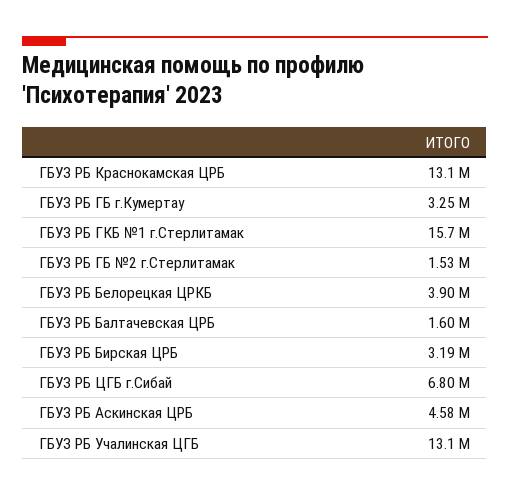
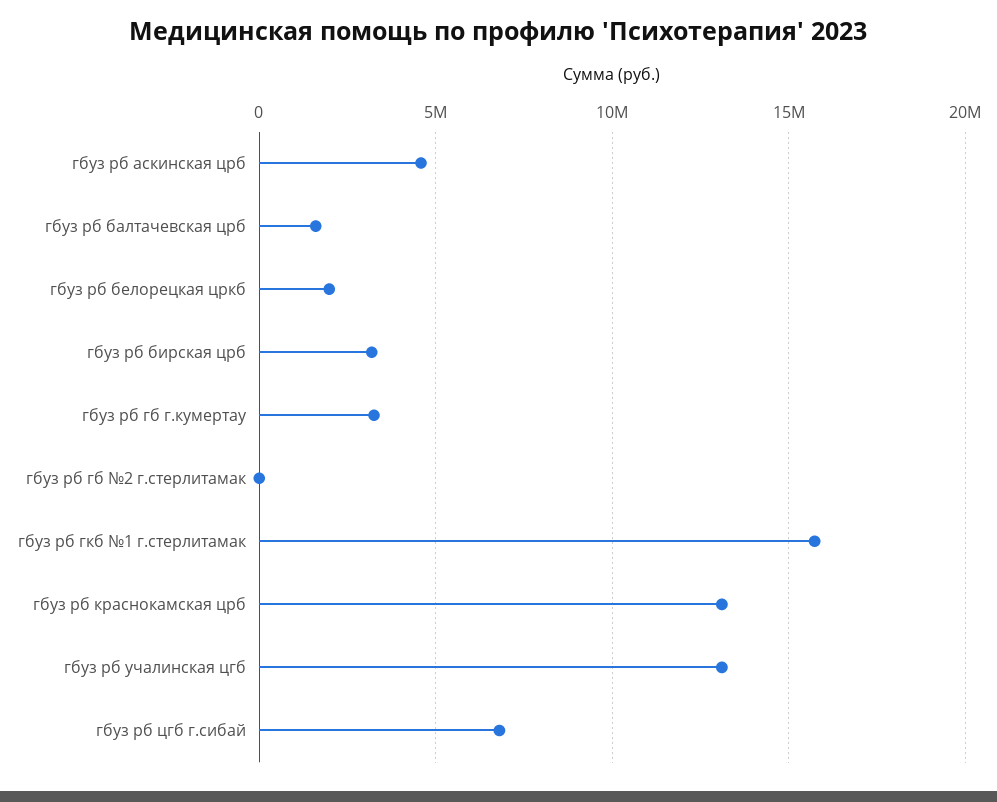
ГБУЗ РБ ГБ №2 г.Стерлитамак: 1530000 -> 0
ГБУЗ РБ Белорецкая ЦРКБ: 3900000 -> 2000000

